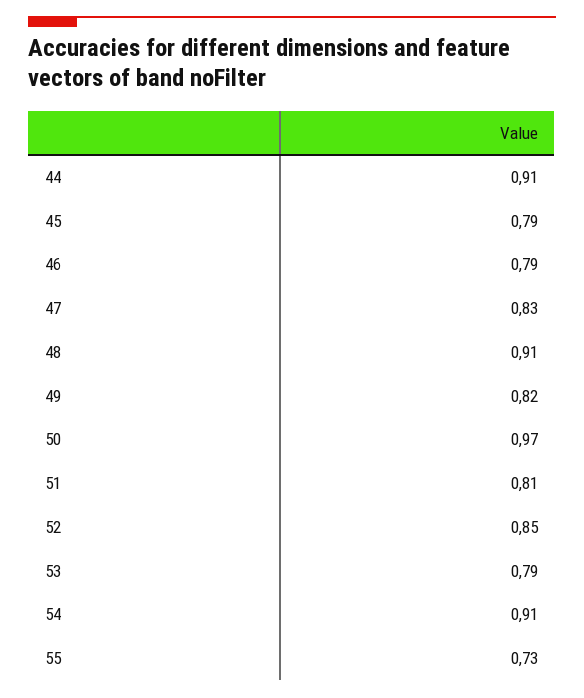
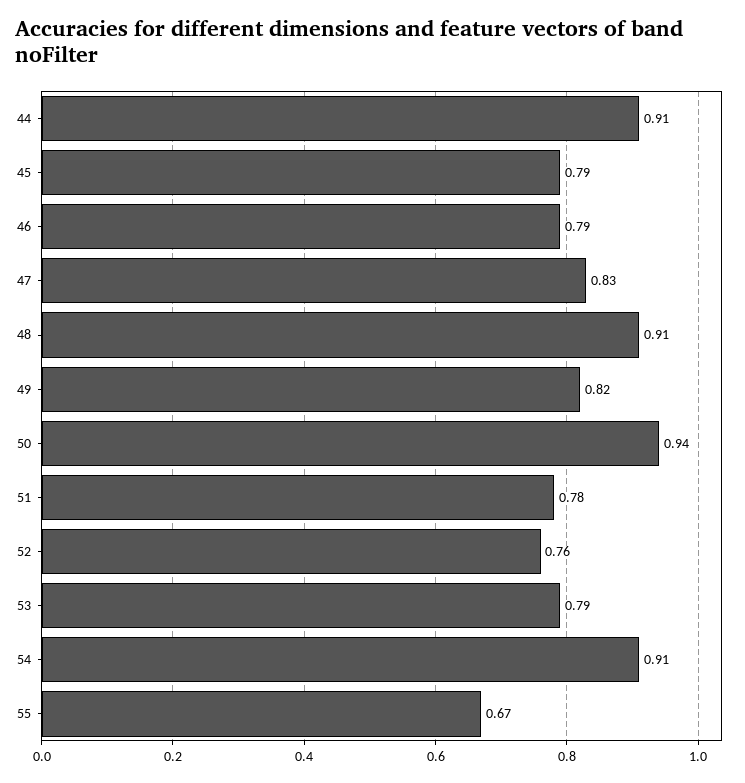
50: 0.97 -> 0.94
51: 0.81 -> 0.78
52: 0.85 -> 0.76
55: 0.73 -> 0.67

